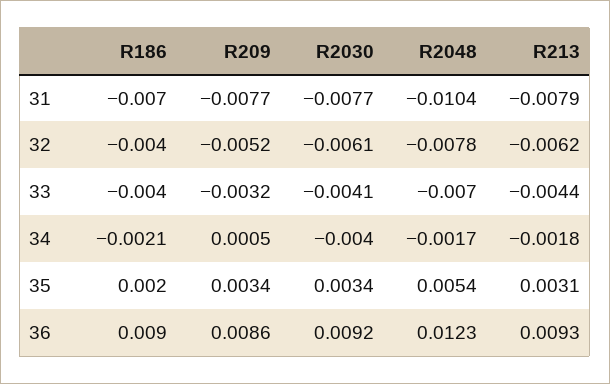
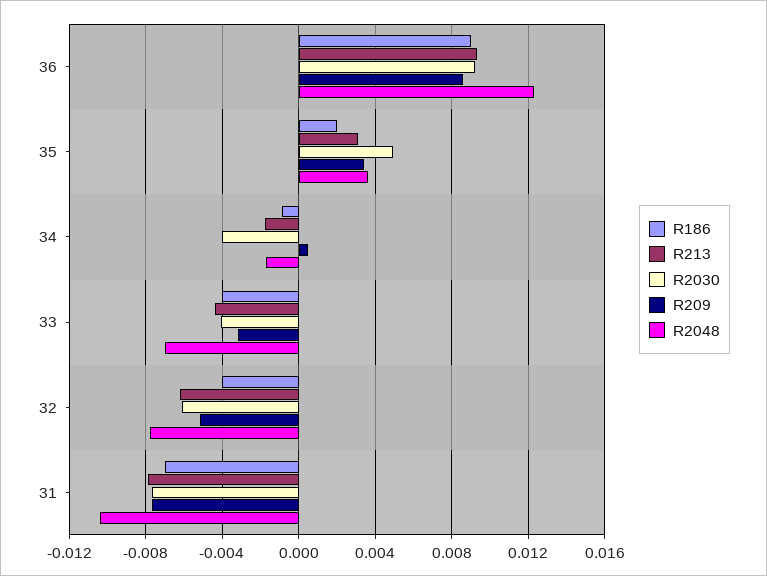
R186, 34: -0.0021 -> -0.001
R2030, 35: 0.0034 -> 0.005
R2048, 35: 0.0054 -> 0.0035

